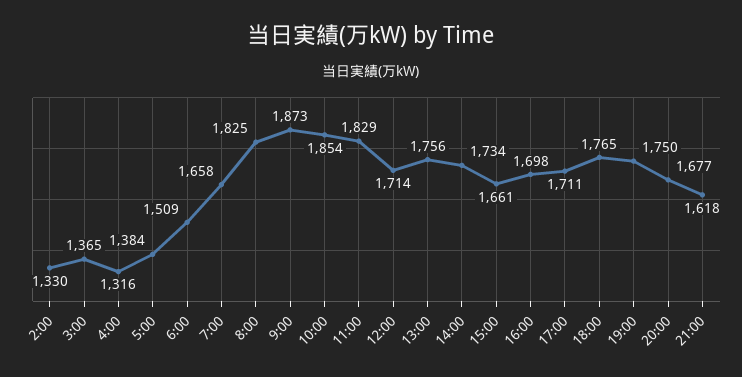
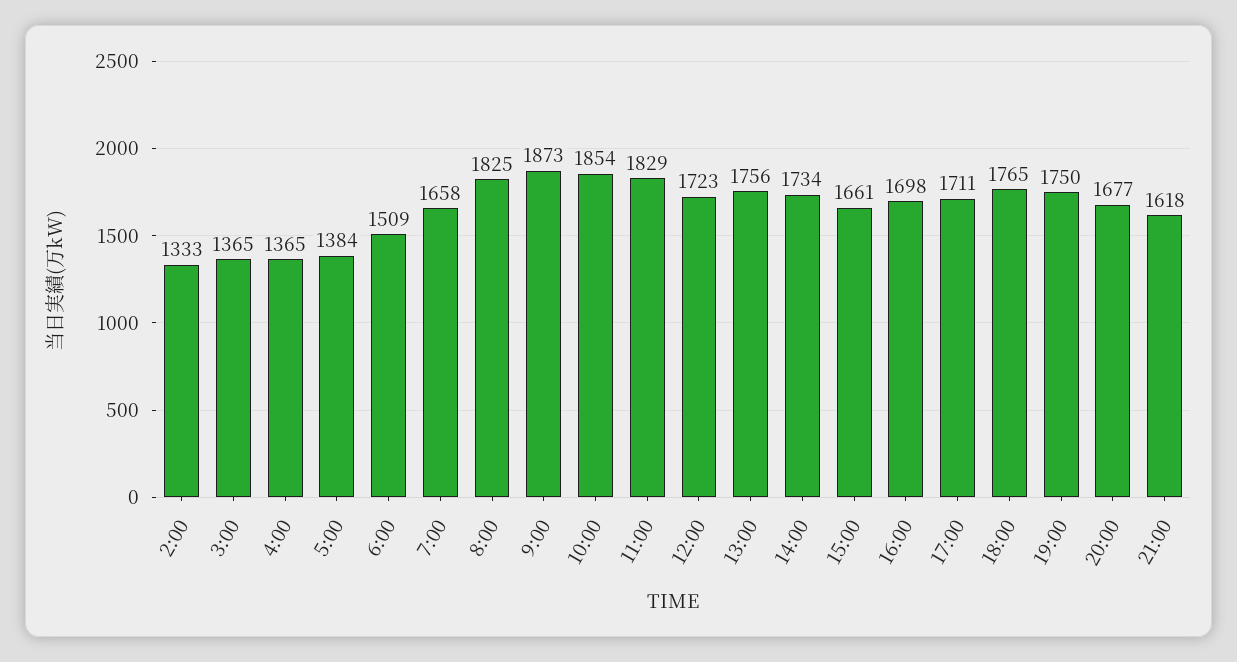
2:00: 1330 -> 1333
4:00: 1316 -> 1365
12:00: 1714 -> 1723

